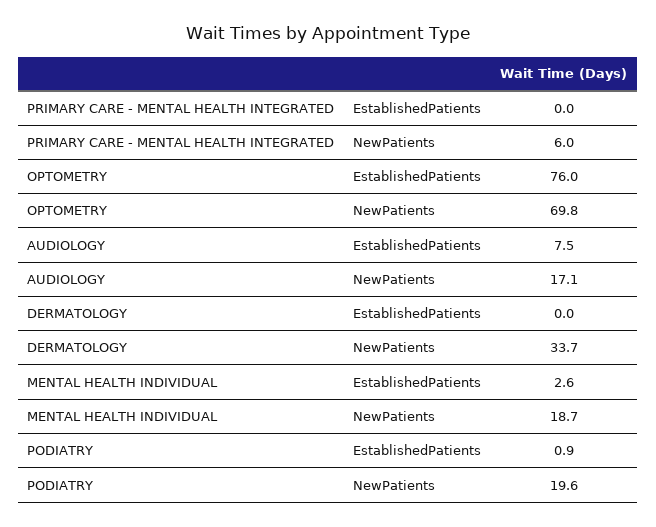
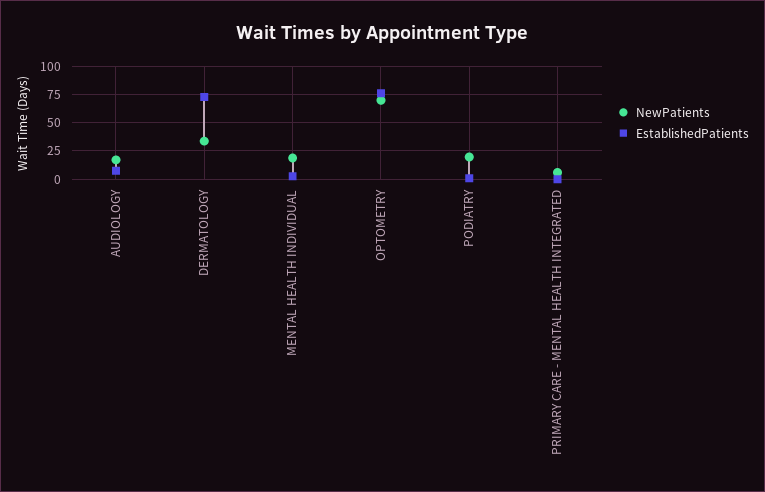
EstablishedPatients, DERMATOLOGY: 0 -> 75

